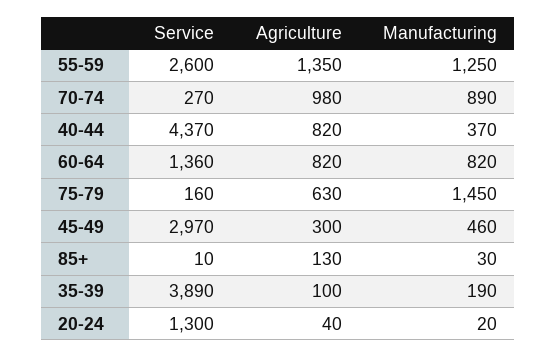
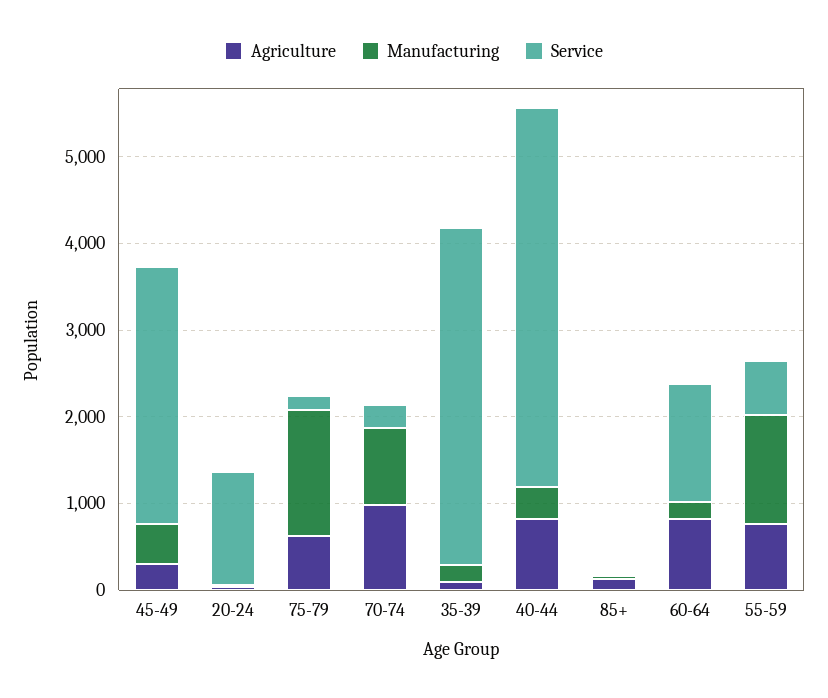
Service, 55-59: 2600 -> 600
Agriculture, 55-59: 1350 -> 800
Manufacturing, 60-64: 820 -> 200

